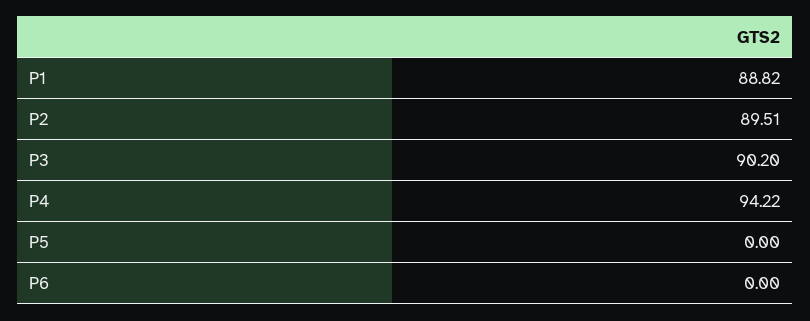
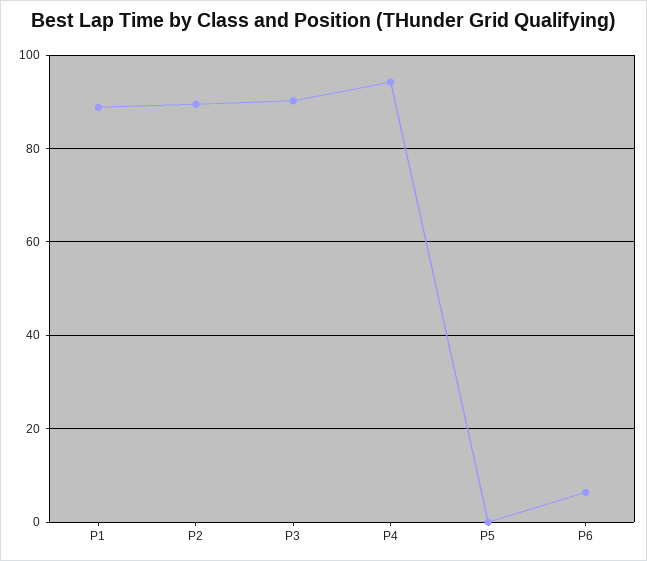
P6: 0 -> 6

